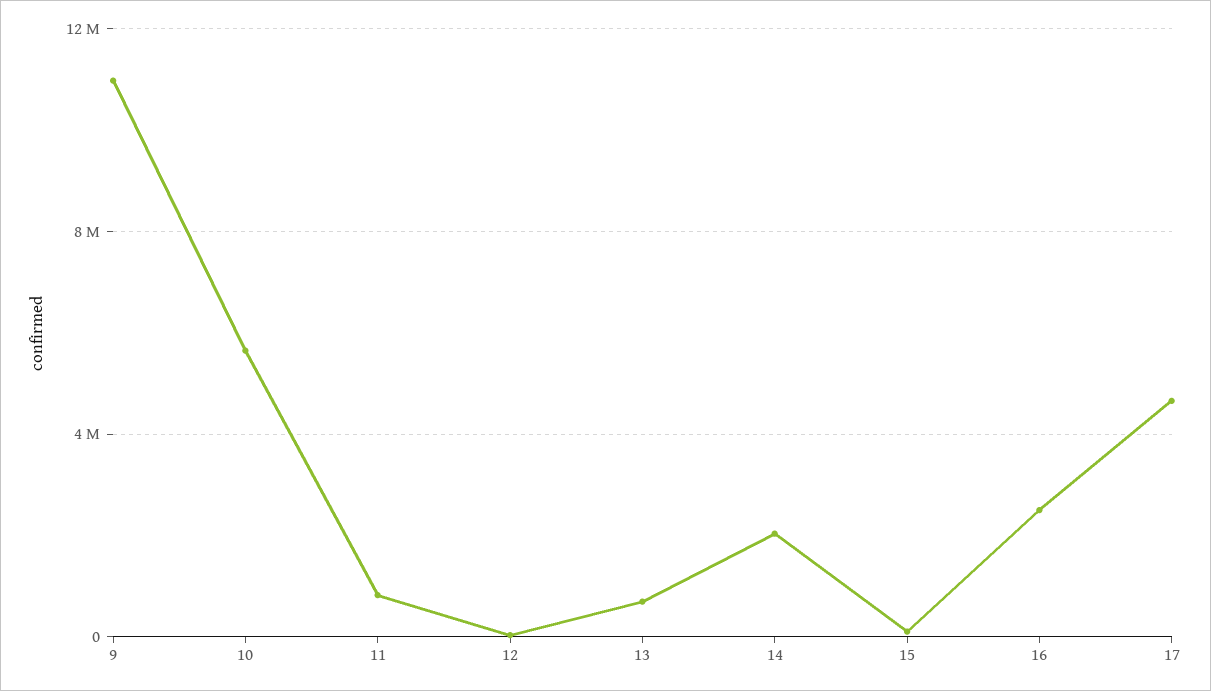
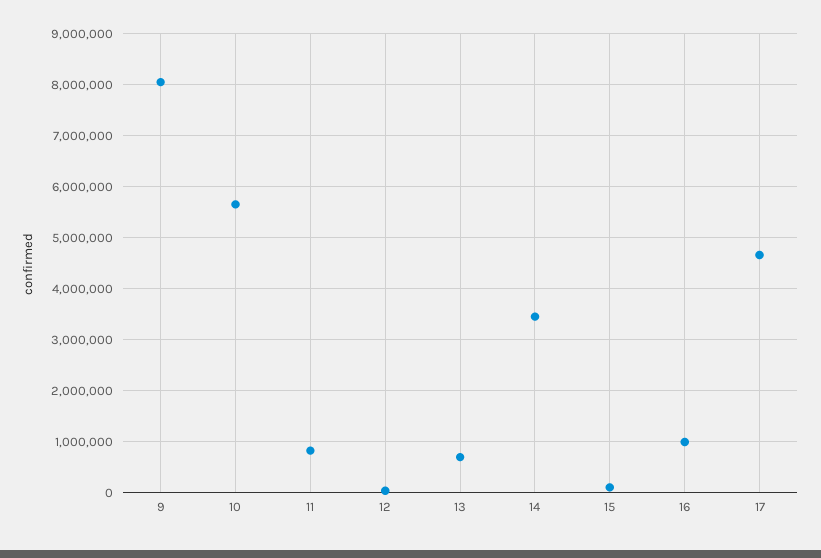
9: 11000000 -> 8000000
14: 2000000 -> 3400000
16: 2500000 -> 1000000

